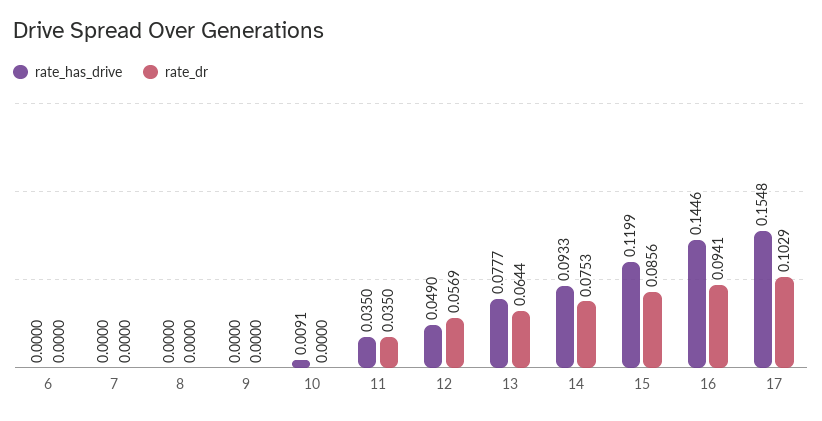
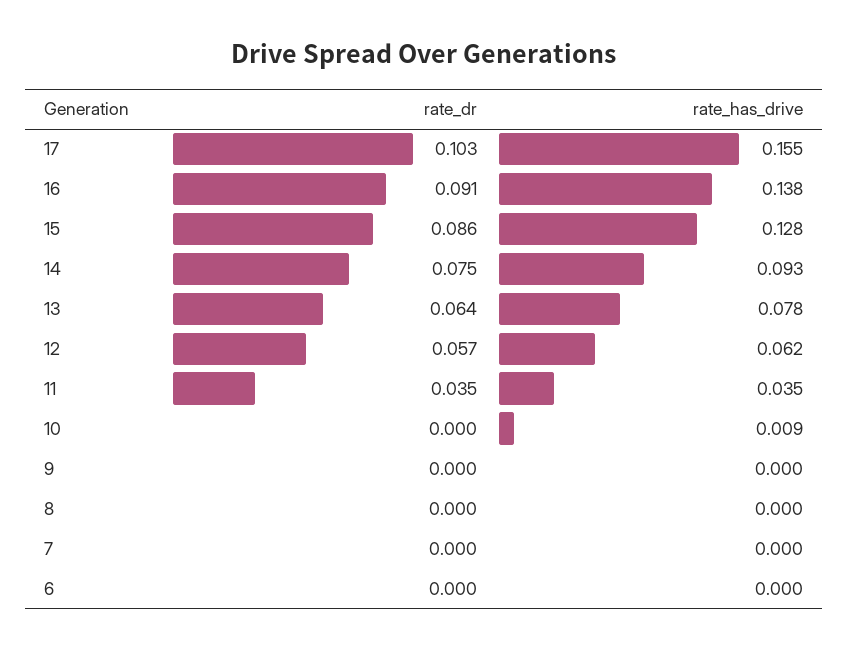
rate_has_drive, 12: 0.049 -> 0.062
rate_has_drive, 15: 0.1199 -> 0.128
rate_has_drive, 16: 0.1446 -> 0.138
rate_dr, 16: 0.0941 -> 0.091

